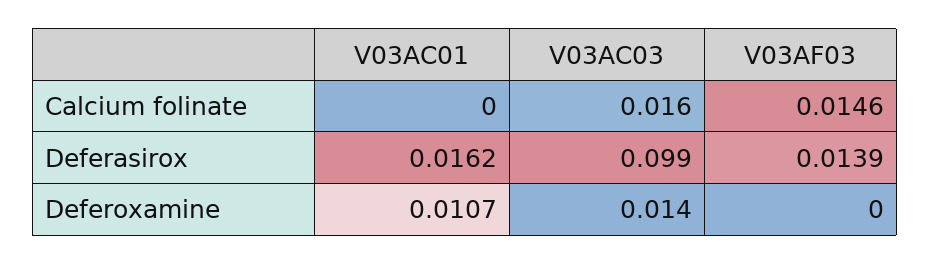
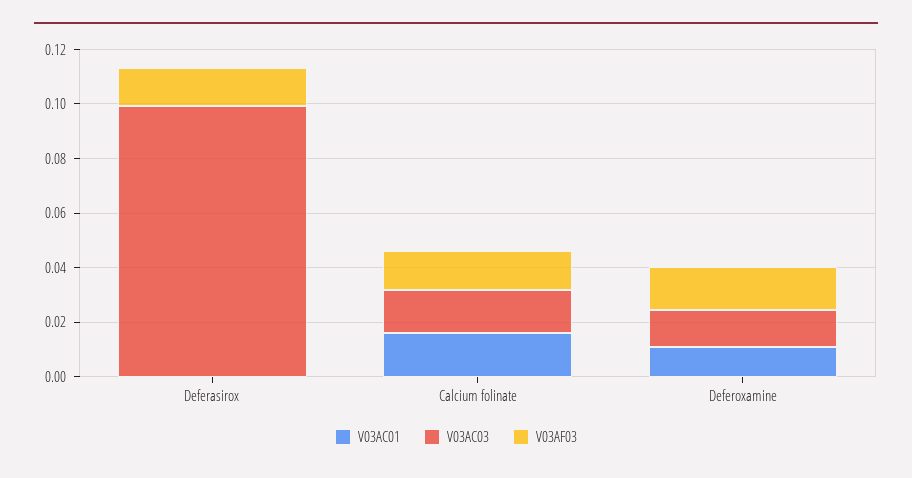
V03AC01, Calcium folinate: 0 -> 0.015
V03AC01, Deferasirox: 0.0162 -> 0
V03AF03, Deferoxamine: 0 -> 0.015

